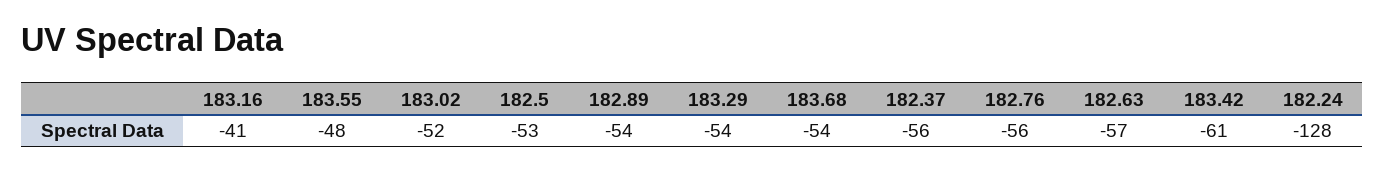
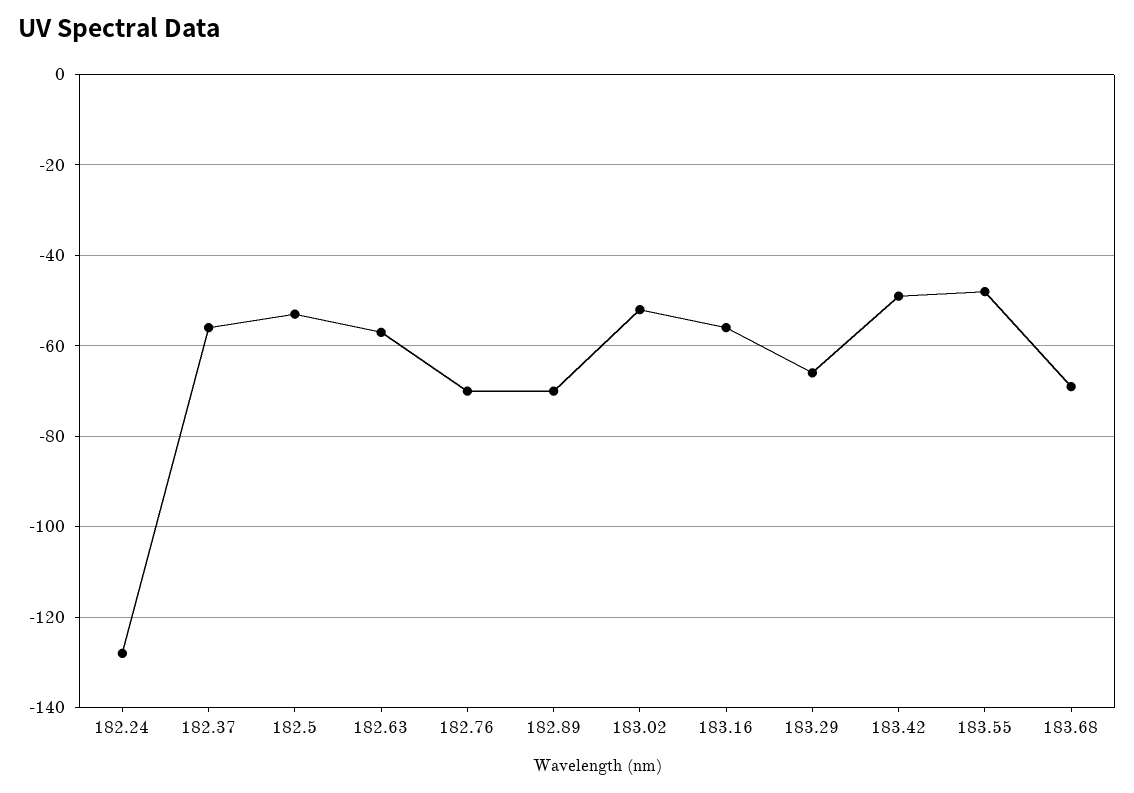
183.16: -41 -> -55
182.89: -54 -> -70
183.29: -54 -> -65
183.68: -54 -> -70
182.76: -56 -> -70
183.42: -61 -> -50

